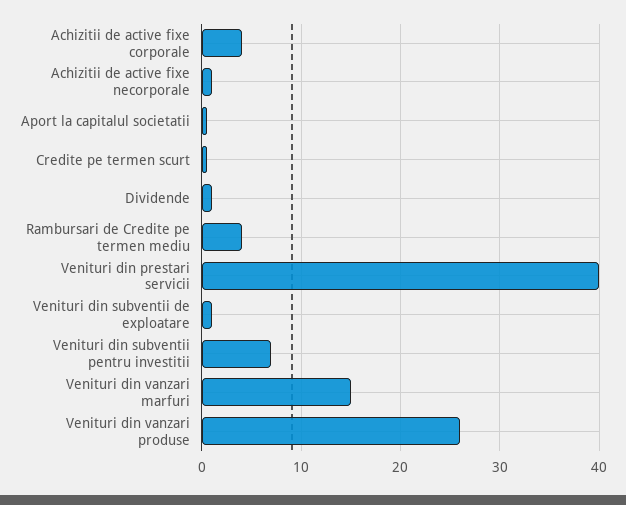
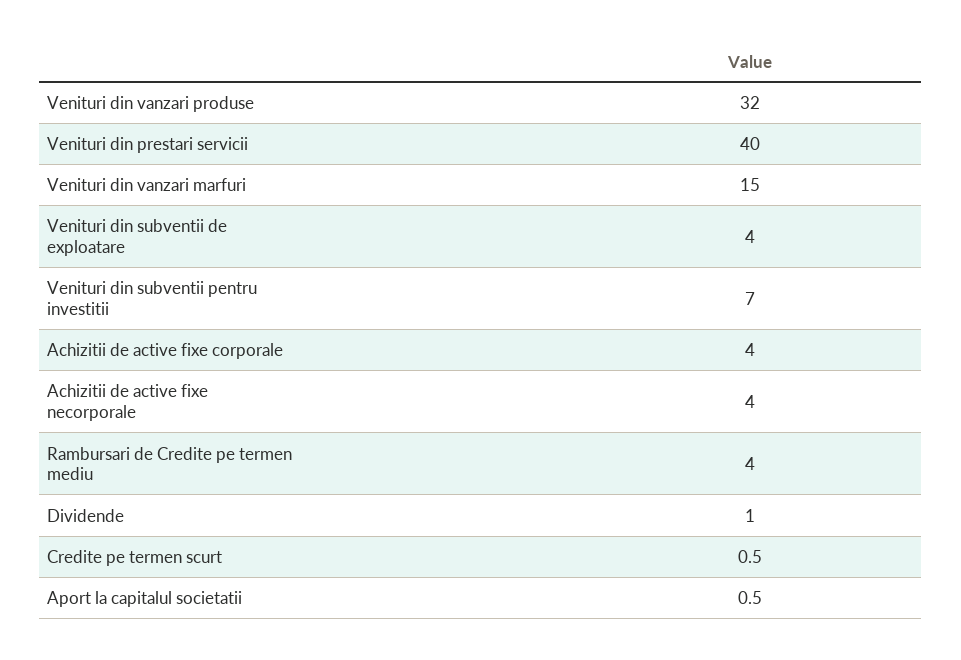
Achizitii de active fixe necorporale: 1 -> 4
Venituri din subventii de exploatare: 1 -> 4
Venituri din vanzari produse: 26 -> 32

